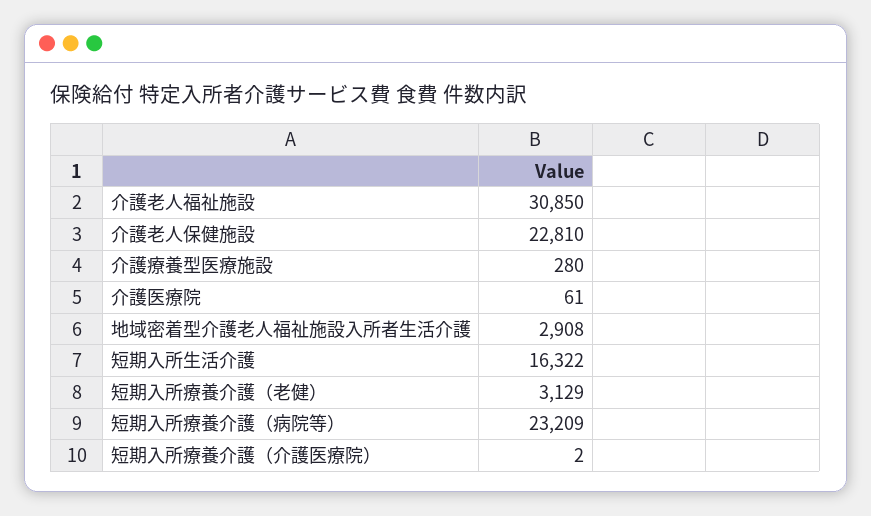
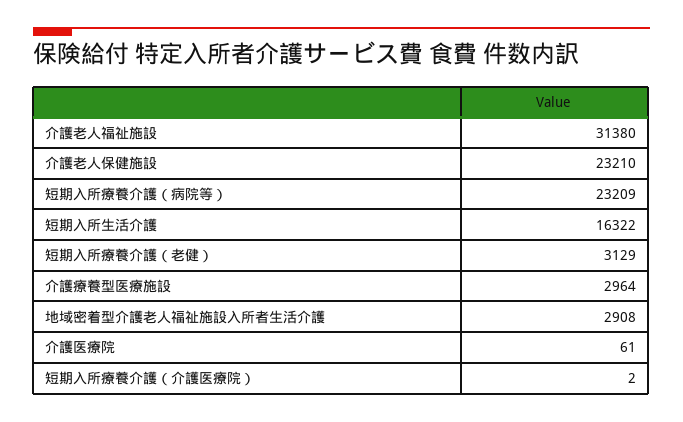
介護老人福祉施設: 30850 -> 31380
介護老人保健施設: 22810 -> 23210
介護療養型医療施設: 280 -> 2964

